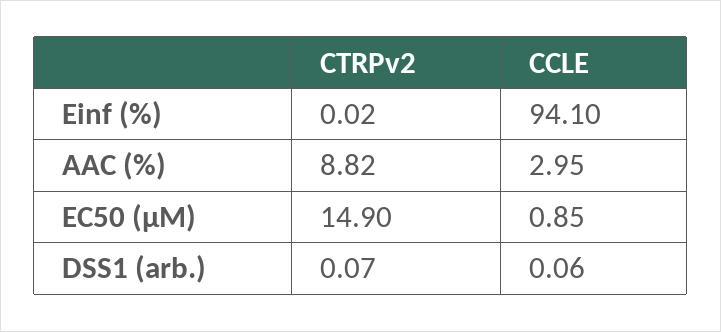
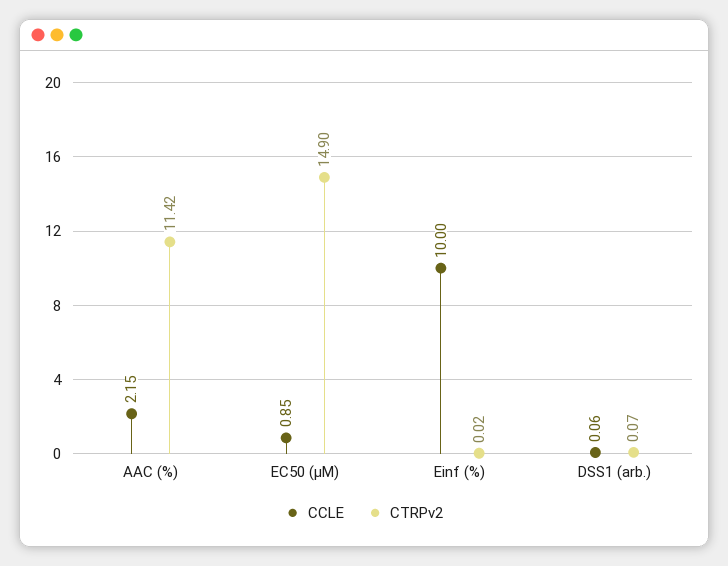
CCLE, Einf (%): 94.1 -> 10
CTRPv2, AAC (%): 8.82 -> 11.42
CCLE, AAC (%): 2.95 -> 2.15

